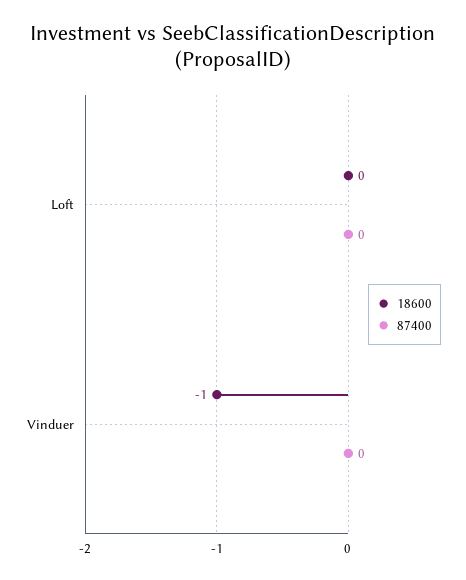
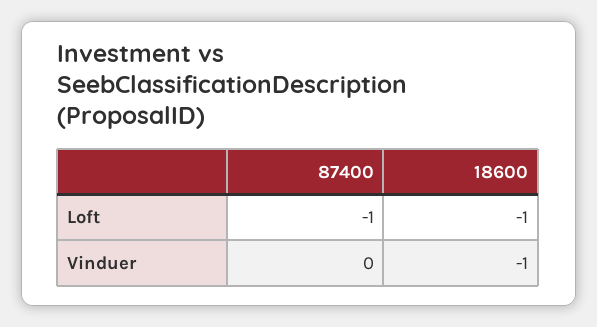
18600, Loft: 0 -> -1
87400, Loft: 0 -> -1

